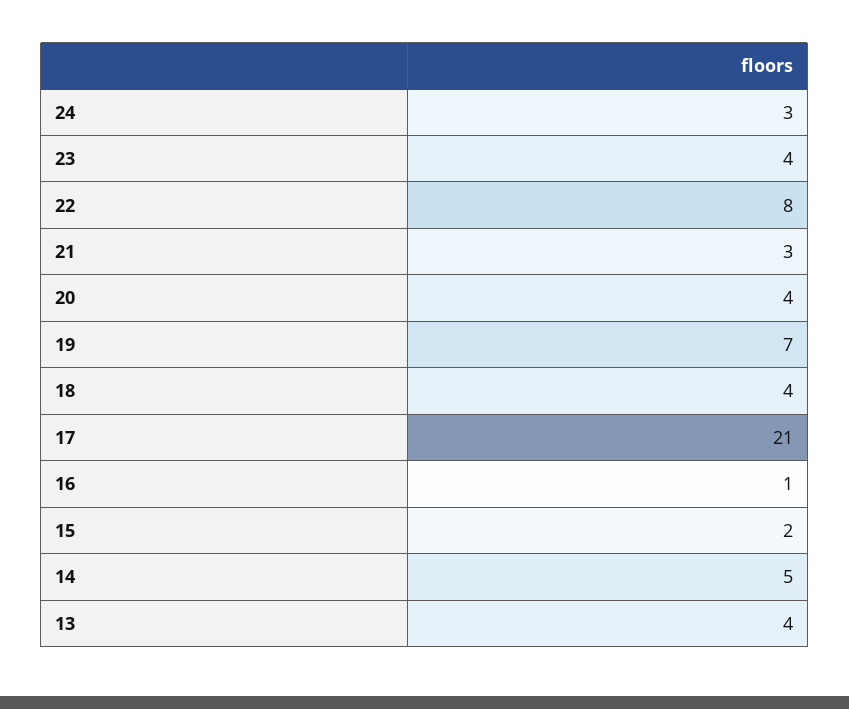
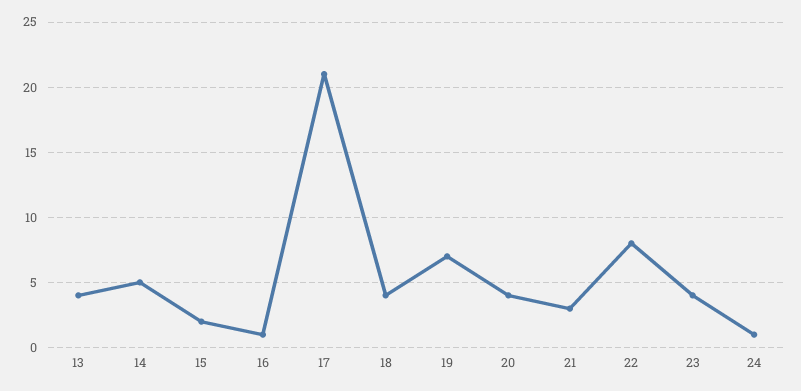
24: 3 -> 1

